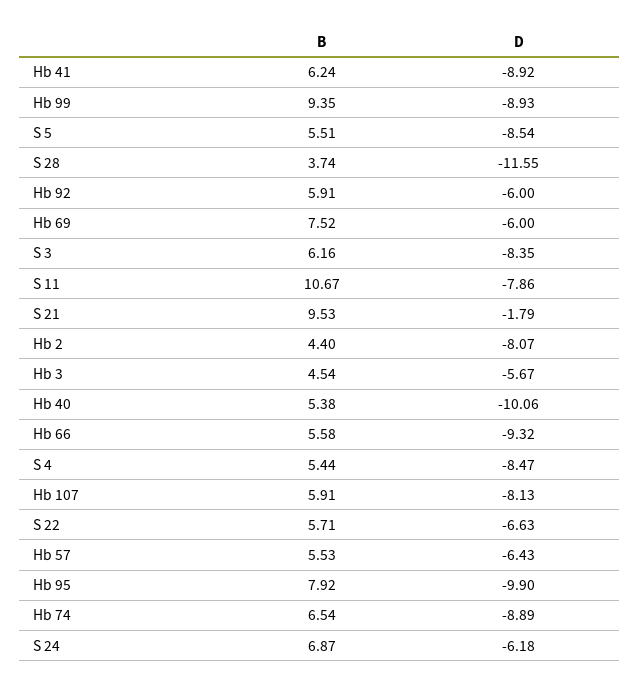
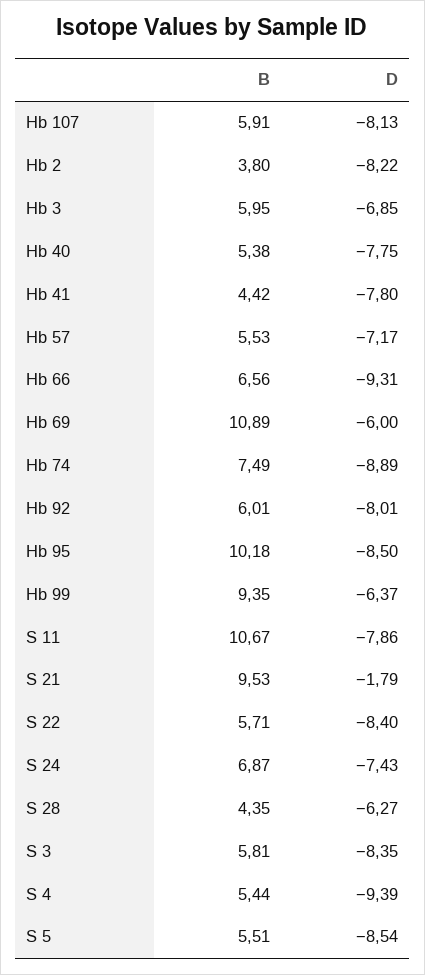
B, Hb 41: 6.24 -> 4.42
D, Hb 41: -8.92 -> -7.8
D, Hb 99: -8.93 -> -6.37
B, S 28: 3.74 -> 4.35
D, S 28: -11.55 -> -6.27
B, Hb 92: 5.91 -> 6.01
D, Hb 92: -6 -> -8.01
B, Hb 69: 7.52 -> 10.89
B, S 3: 6.16 -> 5.81
B, Hb 2: 4.4 -> 3.8
D, Hb 2: -8.07 -> -8.22
B, Hb 3: 4.54 -> 5.95
D, Hb 3: -5.67 -> -6.85
D, Hb 40: -10.06 -> -7.75
B, Hb 66: 5.58 -> 6.56
D, Hb 66: -9.32 -> -9.31
D, S 4: -8.47 -> -9.39
D, S 22: -6.63 -> -8.4
D, Hb 57: -6.43 -> -7.17
B, Hb 95: 7.92 -> 10.18
D, Hb 95: -9.9 -> -8.5
B, Hb 74: 6.54 -> 7.49
D, S 24: -6.18 -> -7.43

